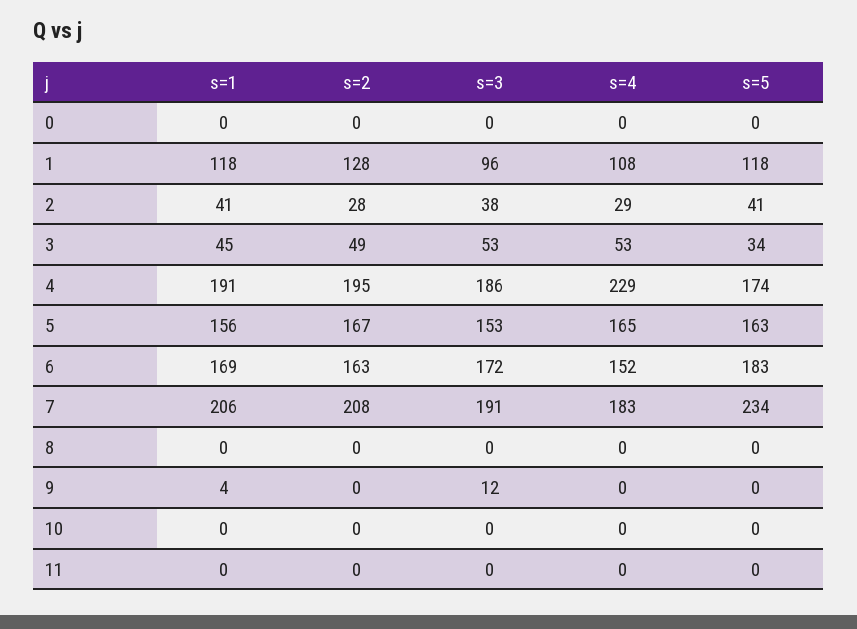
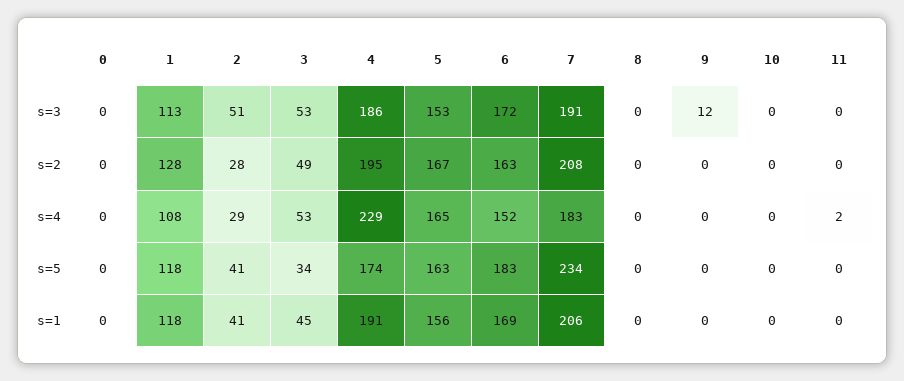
s=3, 1: 96 -> 113
s=3, 2: 38 -> 51
s=1, 9: 4 -> 0
s=4, 11: 0 -> 2

